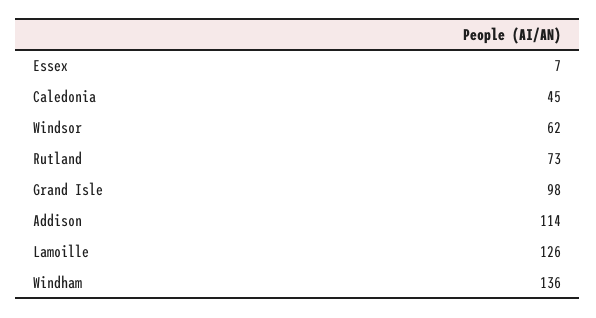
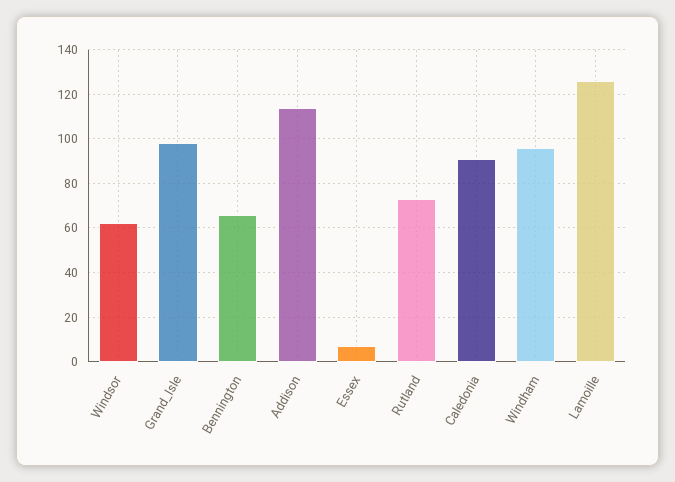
Caledonia: 45 -> 90
Windham: 136 -> 95
Bennington: none -> 65

